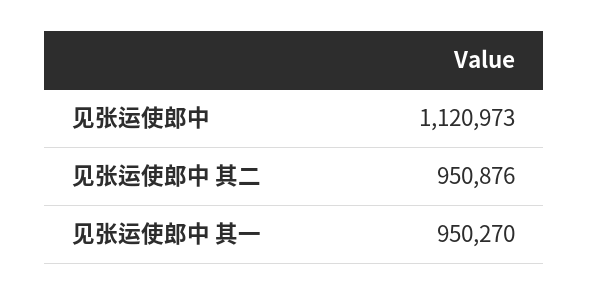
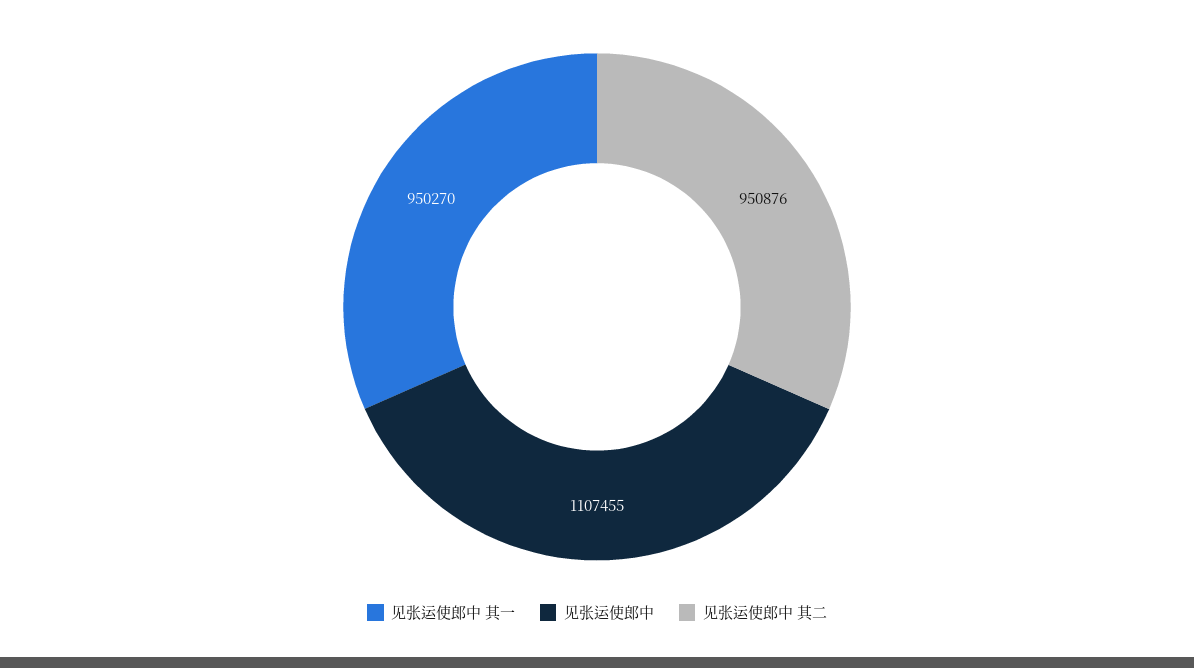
见张运使郎中: 1120973 -> 1107455

